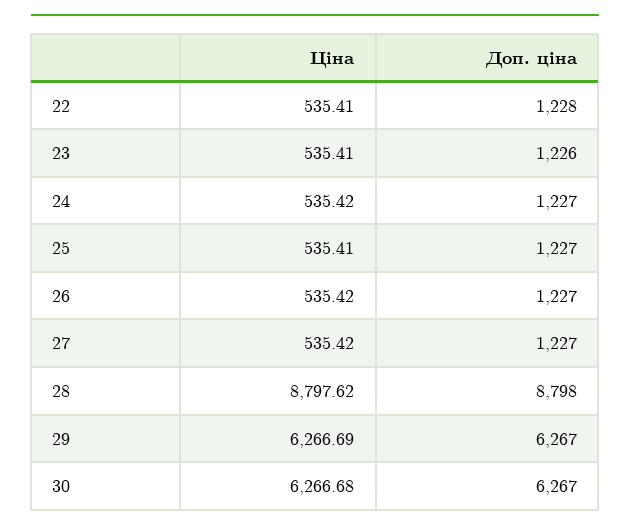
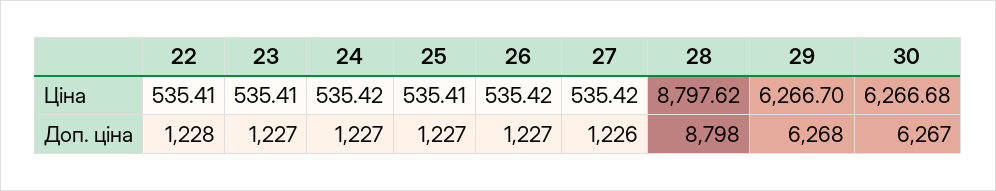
Доп. ціна, 23: 1226 -> 1227
Доп. ціна, 27: 1227 -> 1226
Ціна, 29: 6266.69 -> 6266.7
Доп. ціна, 29: 6267 -> 6268

